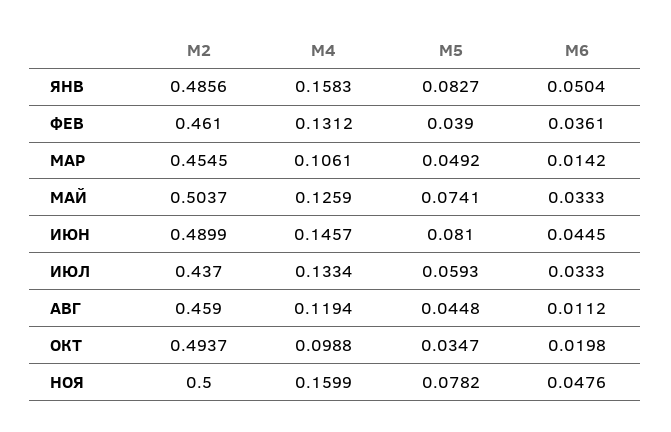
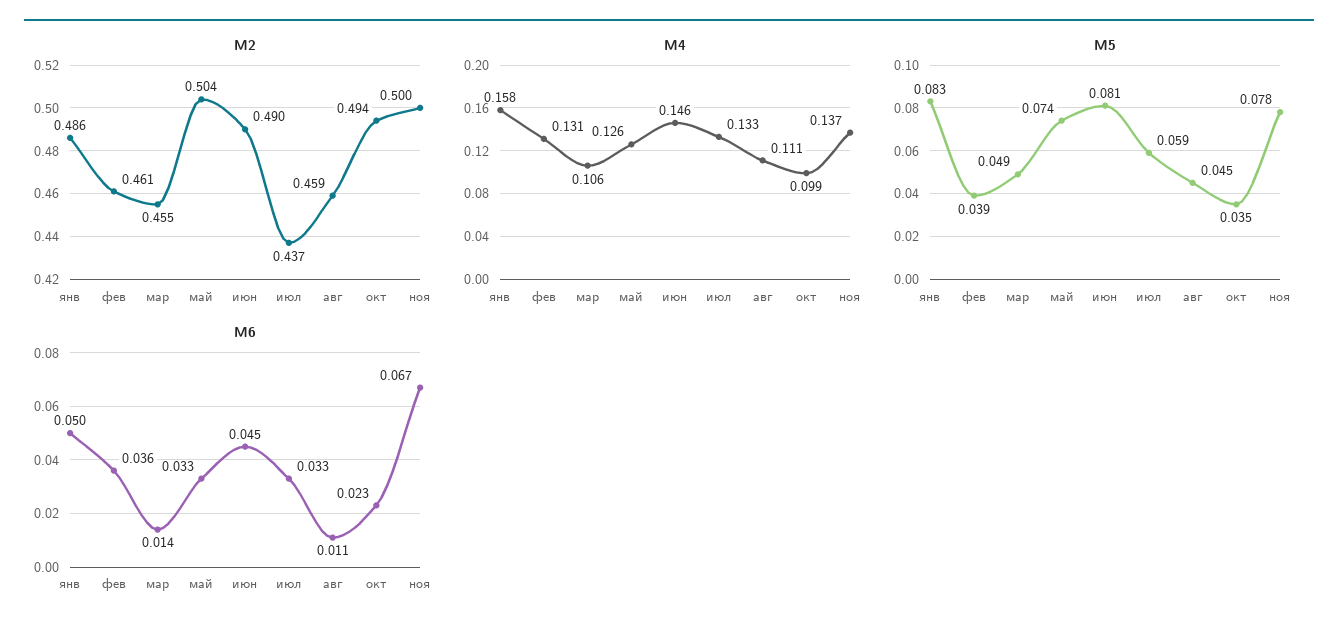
M4, АВГ: 0.1194 -> 0.111
M6, ОКТ: 0.0198 -> 0.023
M4, НОЯ: 0.1599 -> 0.137
M6, НОЯ: 0.0476 -> 0.067

